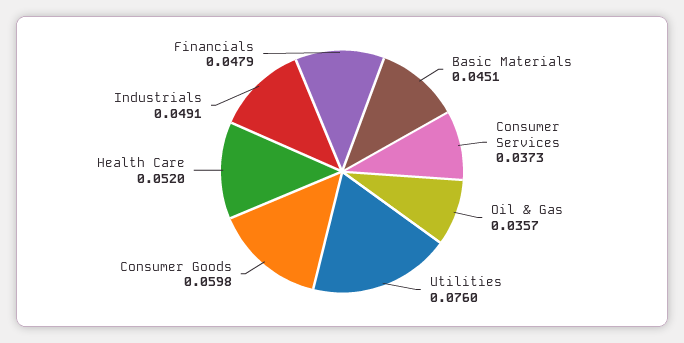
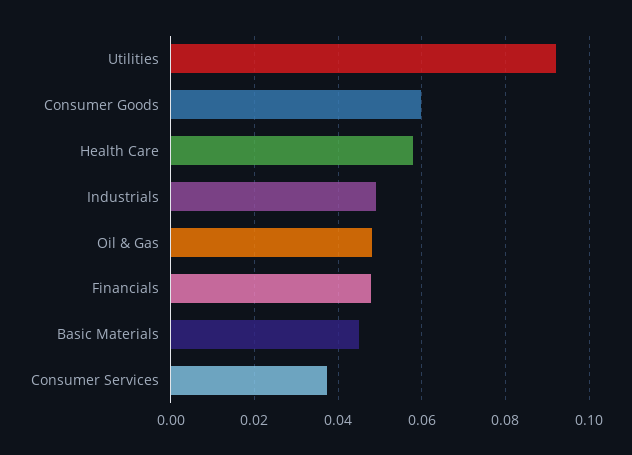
Oil & Gas: 0.0357 -> 0.048
Utilities: 0.076 -> 0.092
Health Care: 0.052 -> 0.058

